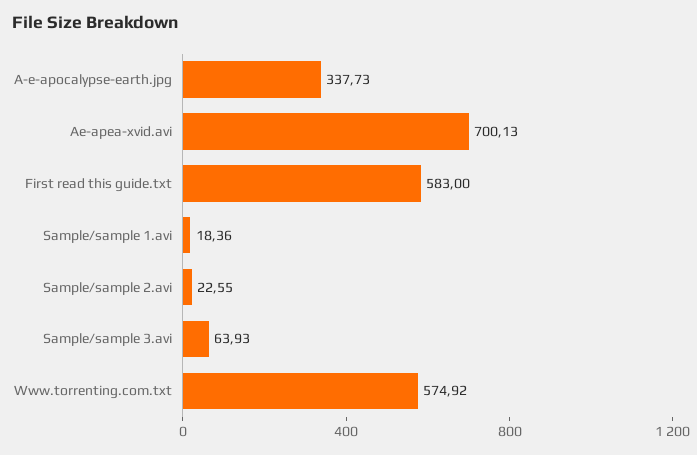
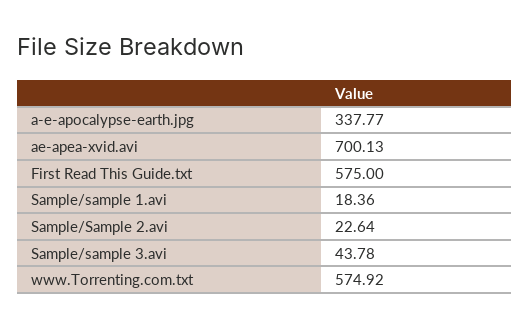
A-e-apocalypse-earth.jpg: 337.73 -> 337.77
First read this guide.txt: 583 -> 575
Sample/sample 2.avi: 22.55 -> 22.64
Sample/sample 3.avi: 63.93 -> 43.78

